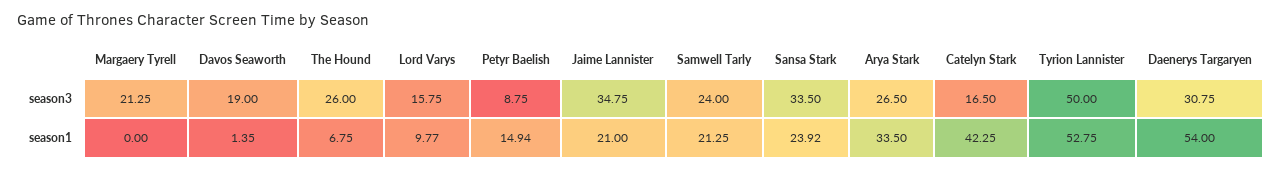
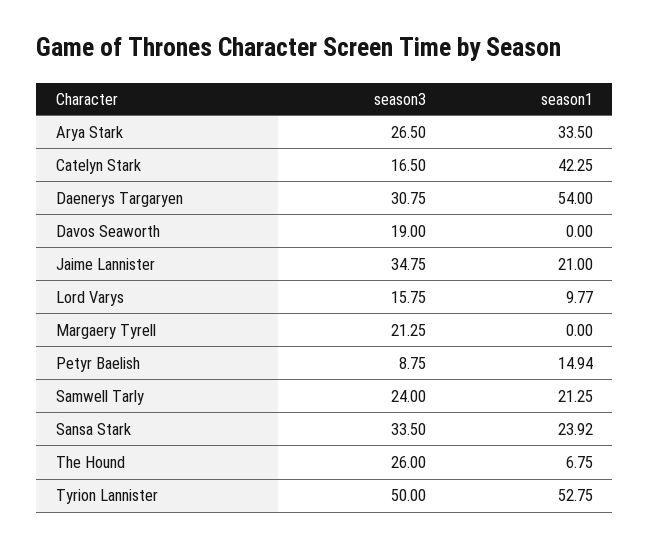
Davos Seaworth, season1: 1.35 -> 0

